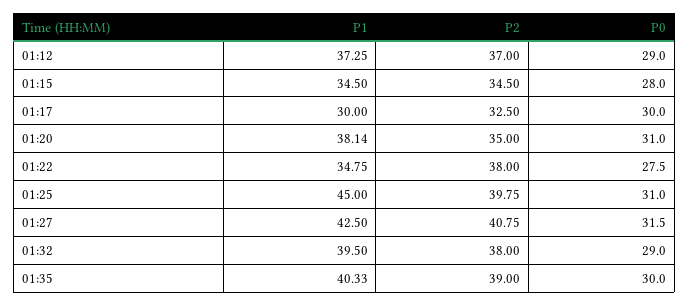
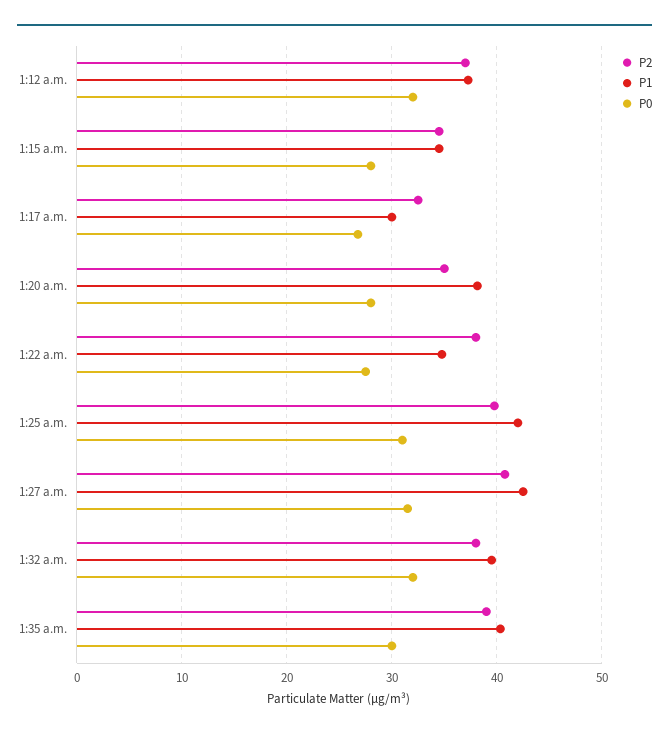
P0, 01:12: 29 -> 32
P0, 01:17: 30 -> 27
P0, 01:20: 31 -> 28
P1, 01:25: 45 -> 42
P0, 01:32: 29 -> 32

